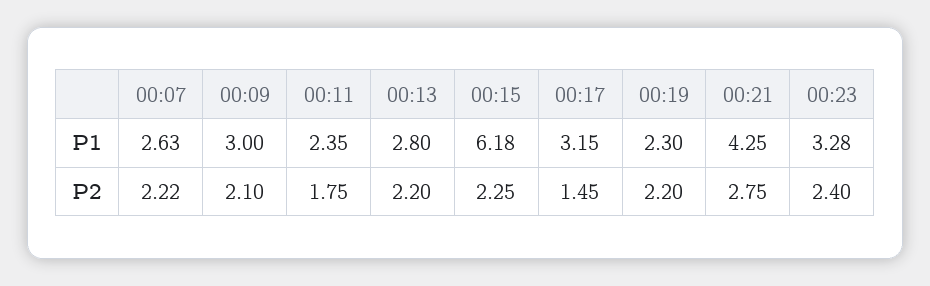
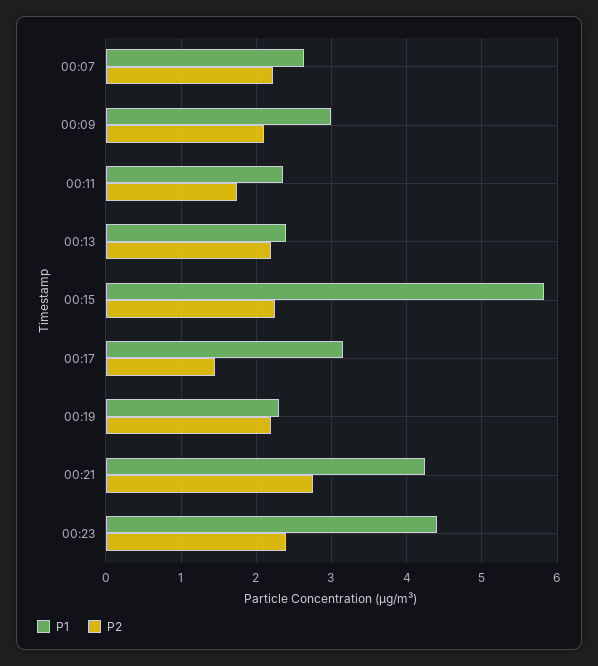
P1, 00:13: 2.8 -> 2.4
P1, 00:15: 6.18 -> 5.8
P1, 00:23: 3.28 -> 4.4

